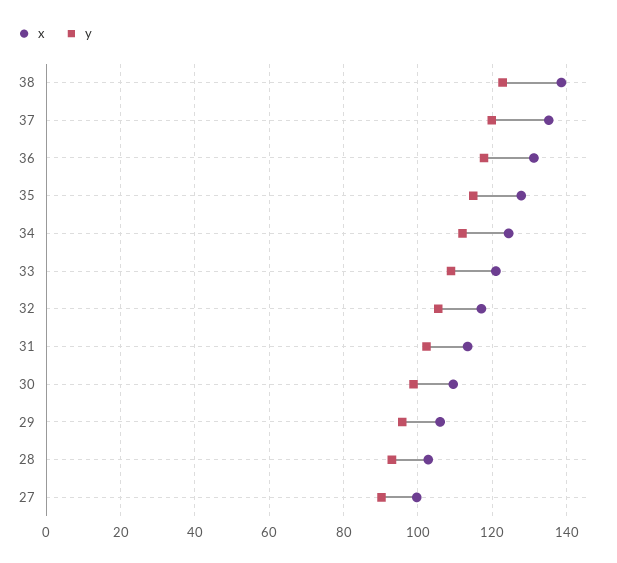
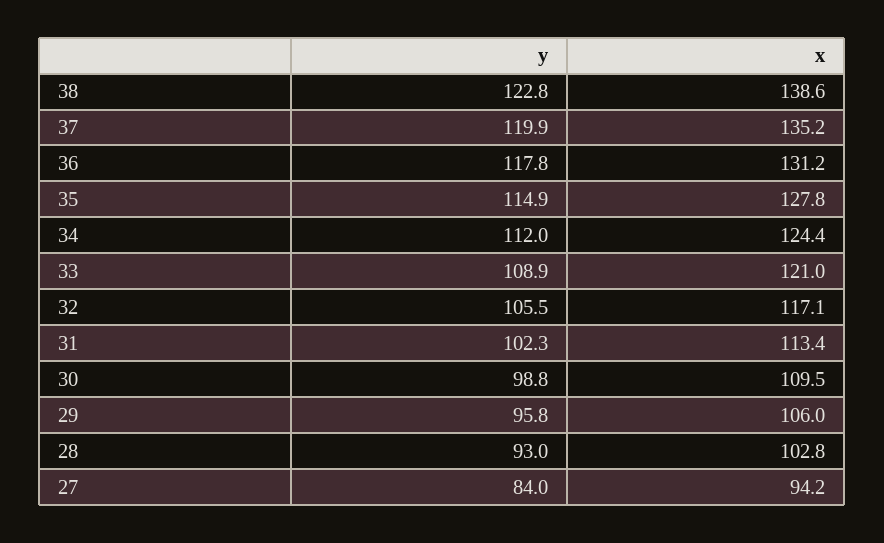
x, 27: 100 -> 94.2
y, 27: 90 -> 84

